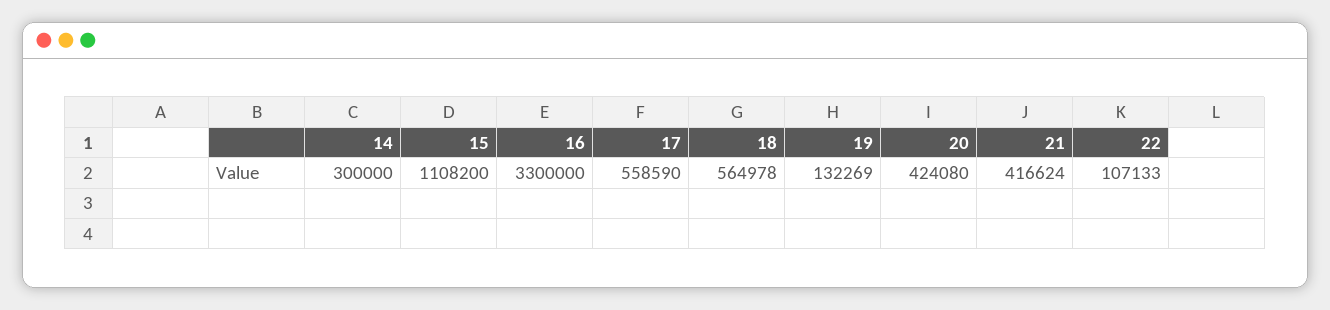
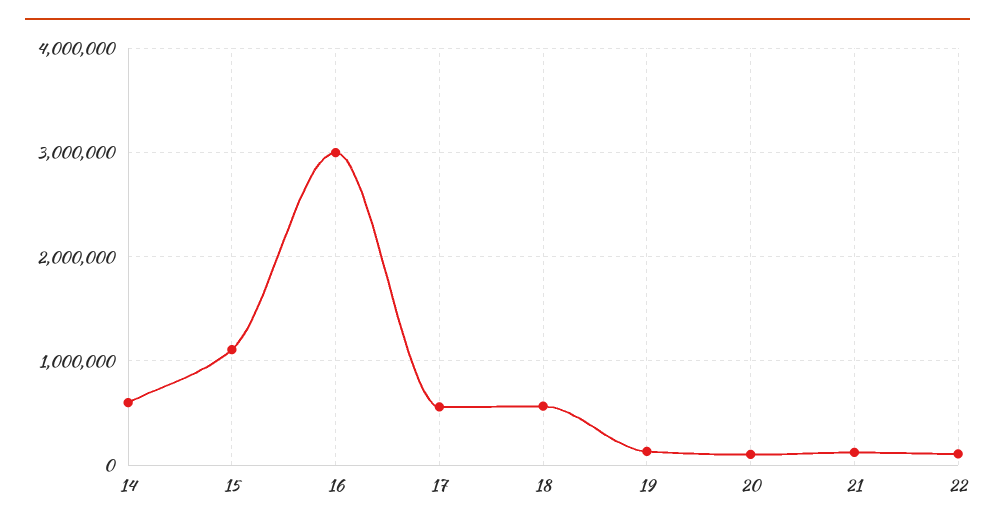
14: 300000 -> 600000
16: 3300000 -> 3000000
20: 424080 -> 100000
21: 416624 -> 100000

